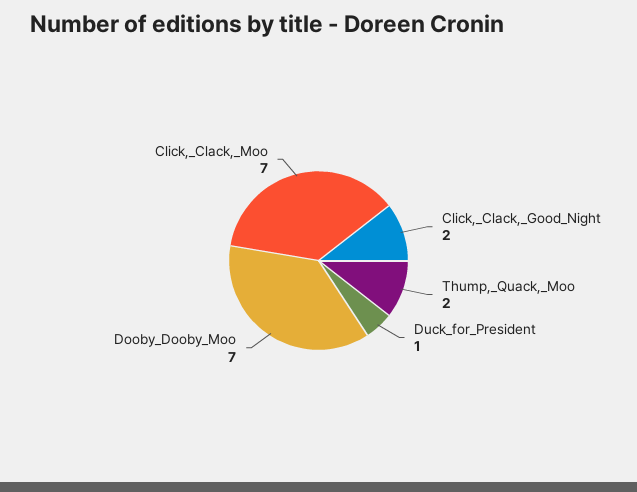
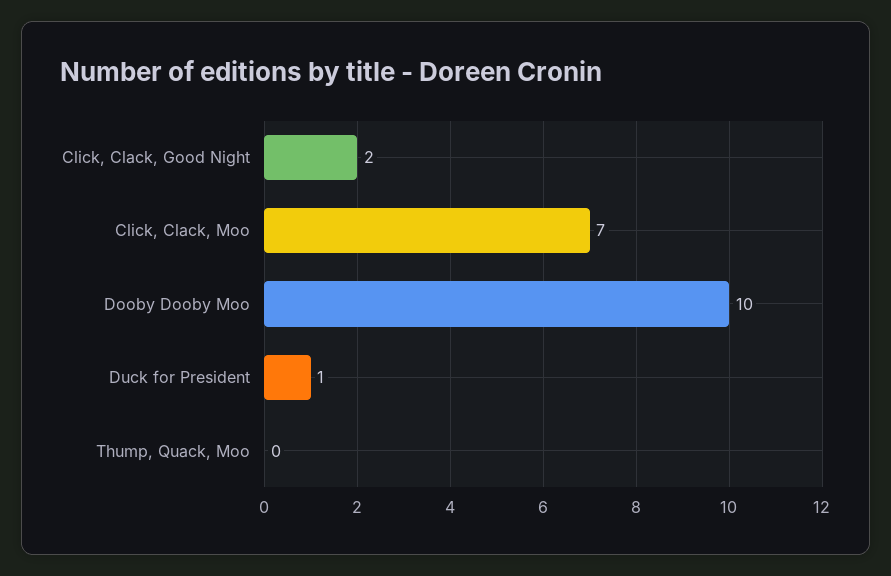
Thump,_Quack,_Moo: 2 -> 0
Dooby_Dooby_Moo: 7 -> 10

